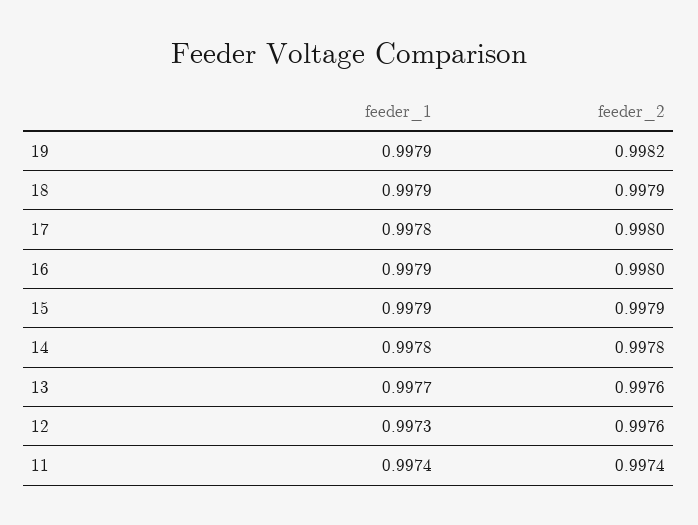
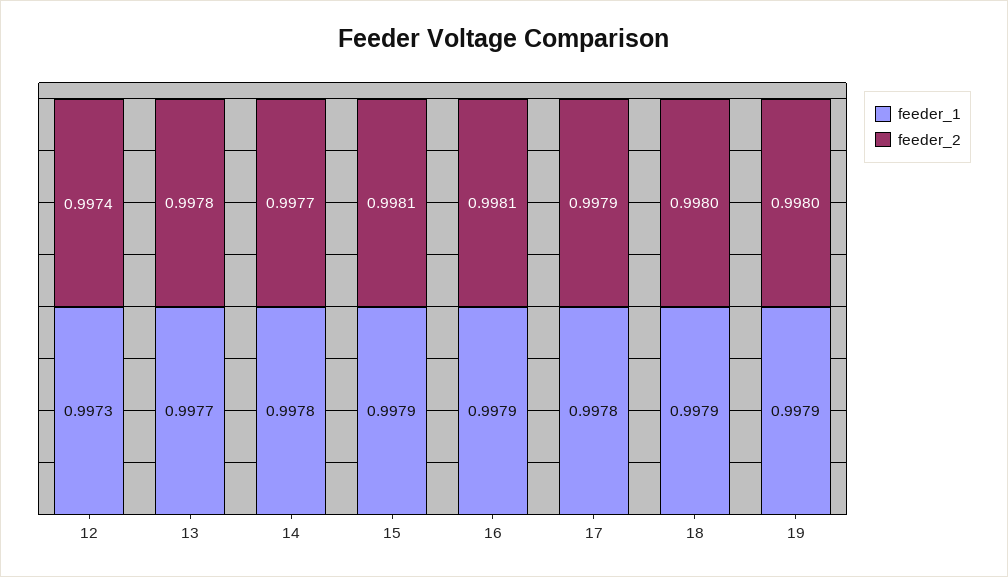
feeder_2, 19: 0.9982 -> 0.998
feeder_2, 18: 0.9979 -> 0.998
feeder_2, 17: 0.998 -> 0.9979
feeder_2, 16: 0.998 -> 0.9981
feeder_2, 15: 0.9979 -> 0.9981
feeder_2, 14: 0.9978 -> 0.9977
feeder_2, 13: 0.9976 -> 0.9978
feeder_2, 12: 0.9976 -> 0.9974
feeder_1, 11: 0.9974 -> none
feeder_2, 11: 0.9974 -> none

